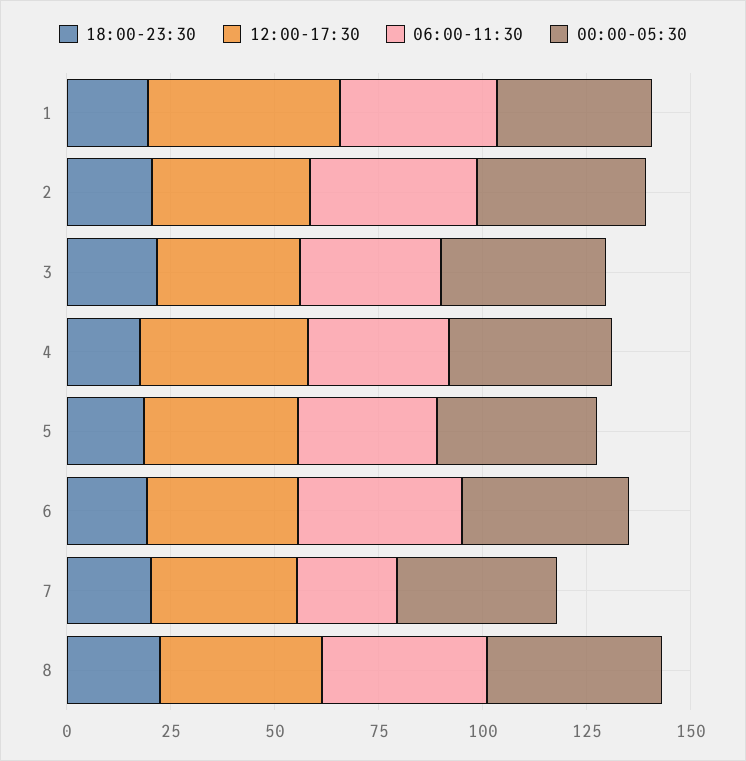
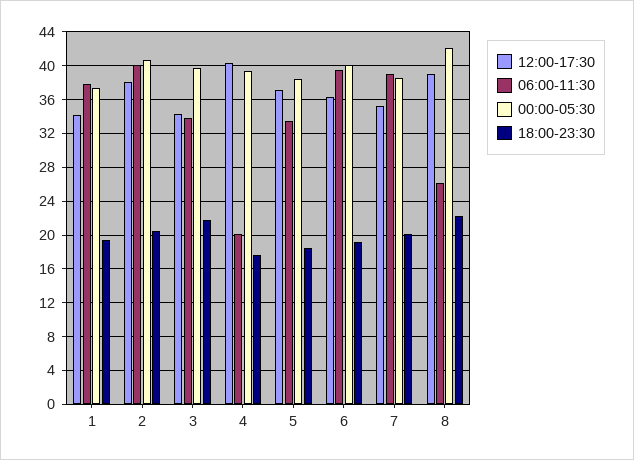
12:00-17:30, 1: 45 -> 34
06:00-11:30, 4: 35 -> 20
06:00-11:30, 7: 25 -> 39
06:00-11:30, 8: 40 -> 26

